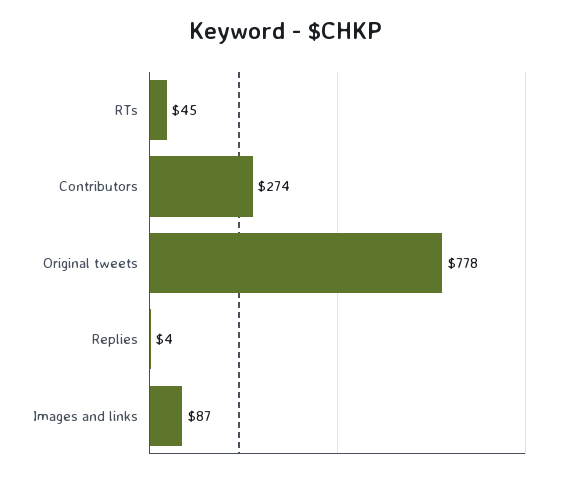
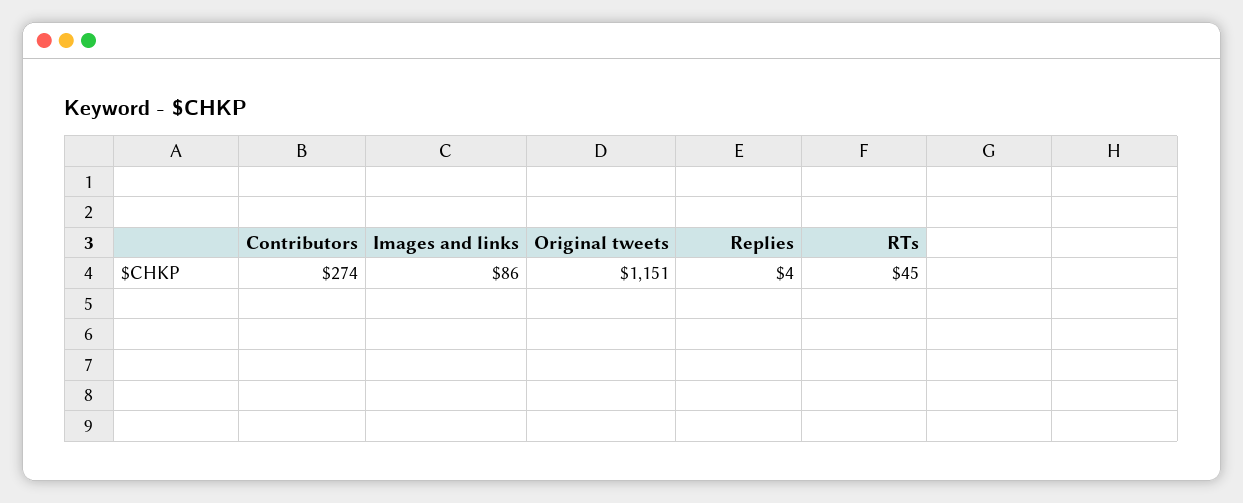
Original tweets: 778 -> 1151
Images and links: 87 -> 86

